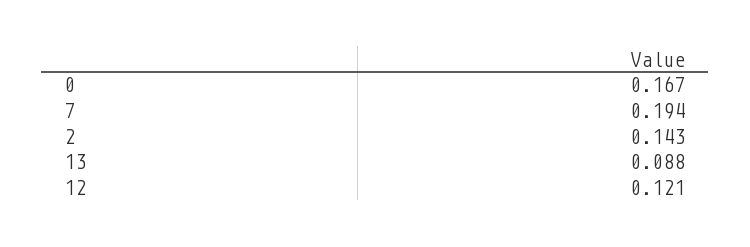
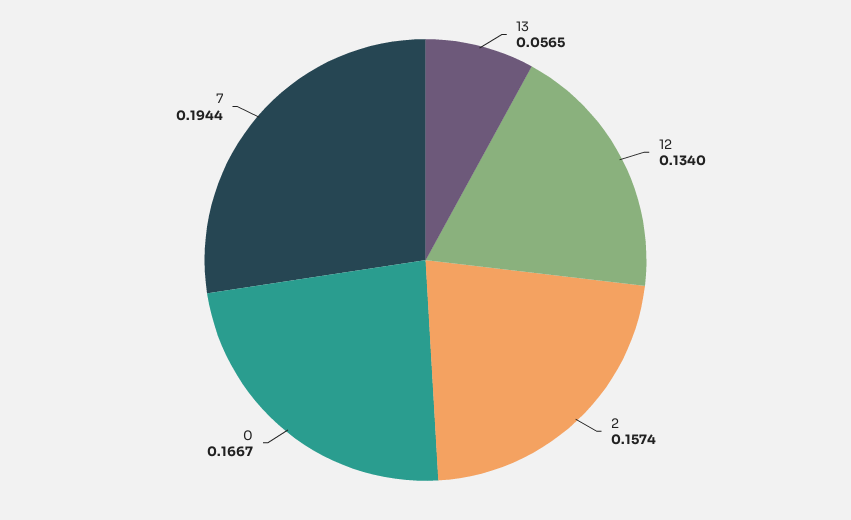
2: 0.143 -> 0.1574
13: 0.088 -> 0.0565
12: 0.121 -> 0.134

